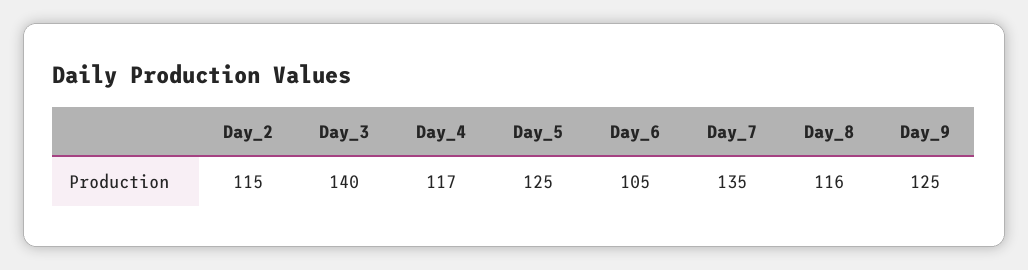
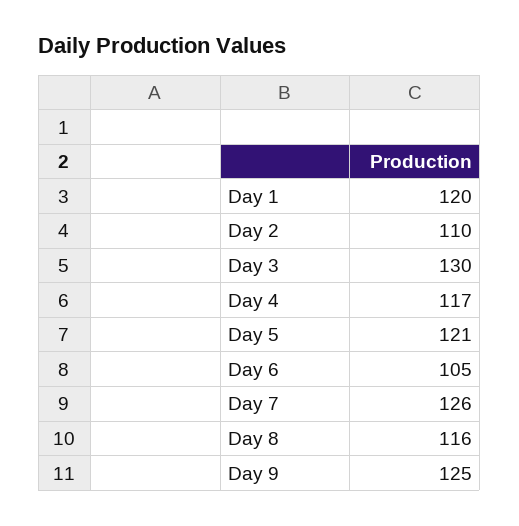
Day_2: 115 -> 110
Day_3: 140 -> 130
Day_5: 125 -> 121
Day_7: 135 -> 126
Day 1: none -> 120

